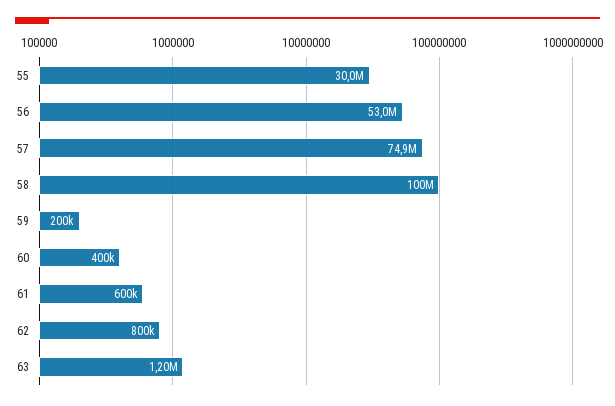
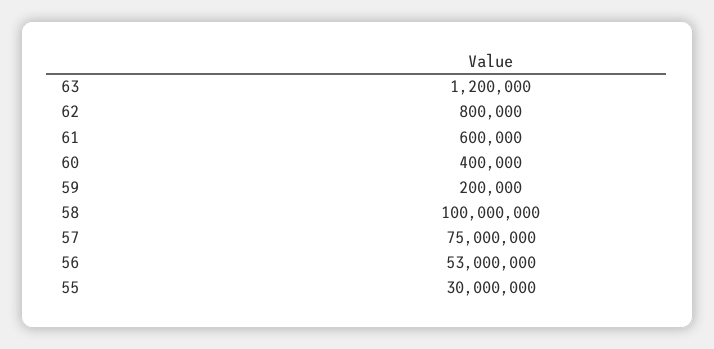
57: 74900000 -> 75000000

